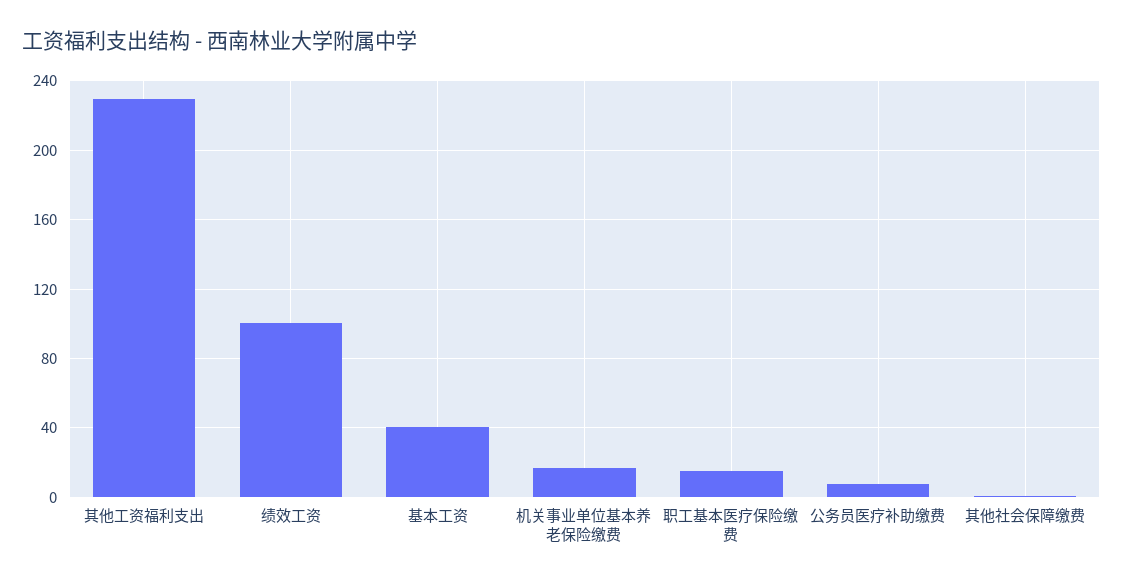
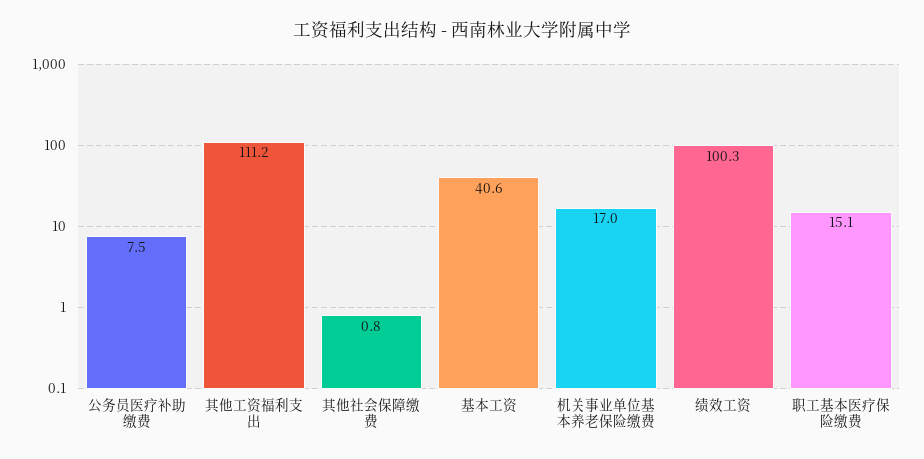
其他工资福利支出: 230 -> 111.2

